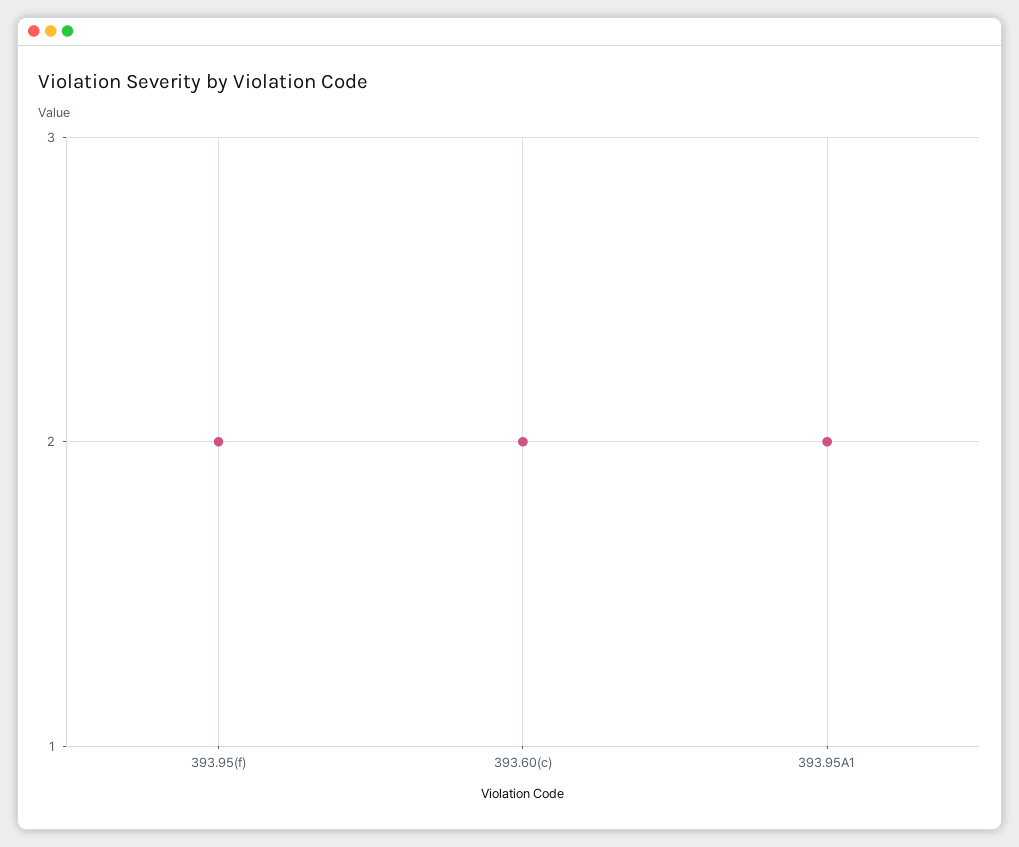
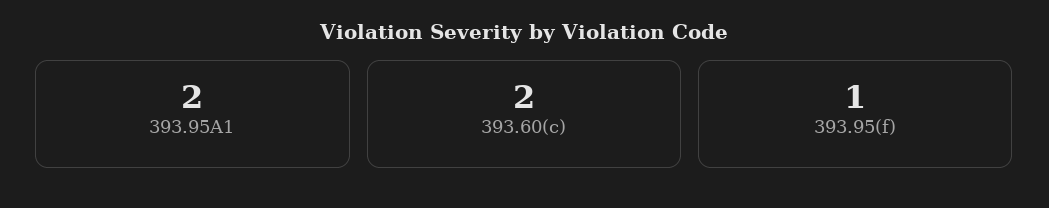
393.95(f): 2 -> 1

